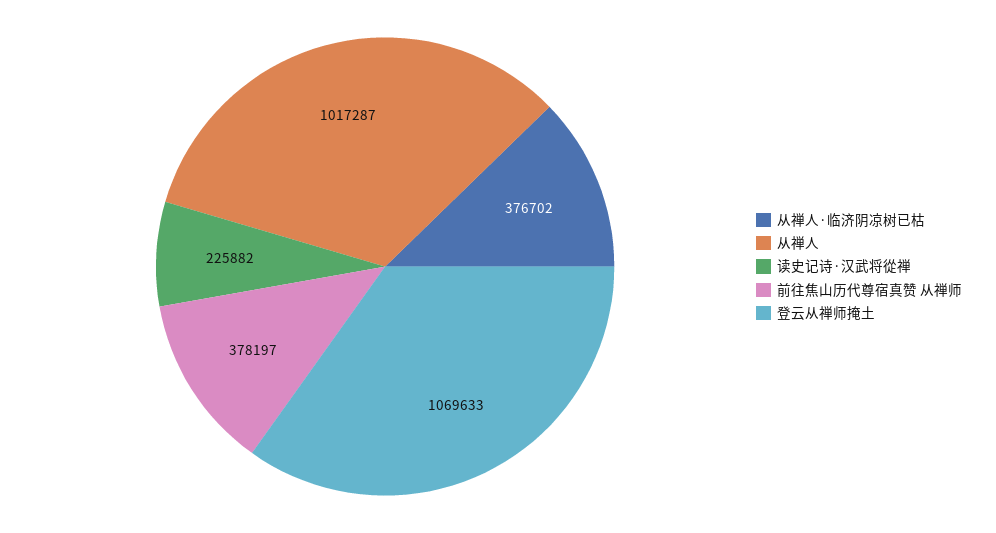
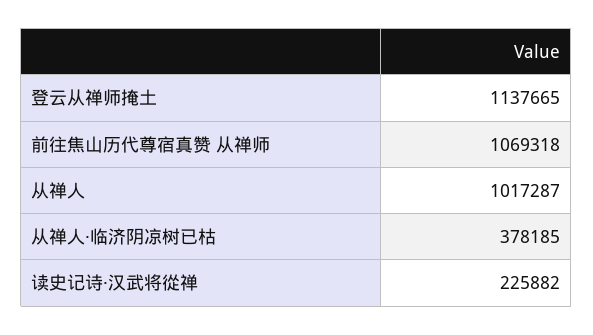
从禅人·临济阴凉树已枯: 376702 -> 378185
前往焦山历代尊宿真赞 从禅师: 378197 -> 1069318
登云从禅师掩土: 1069633 -> 1137665

